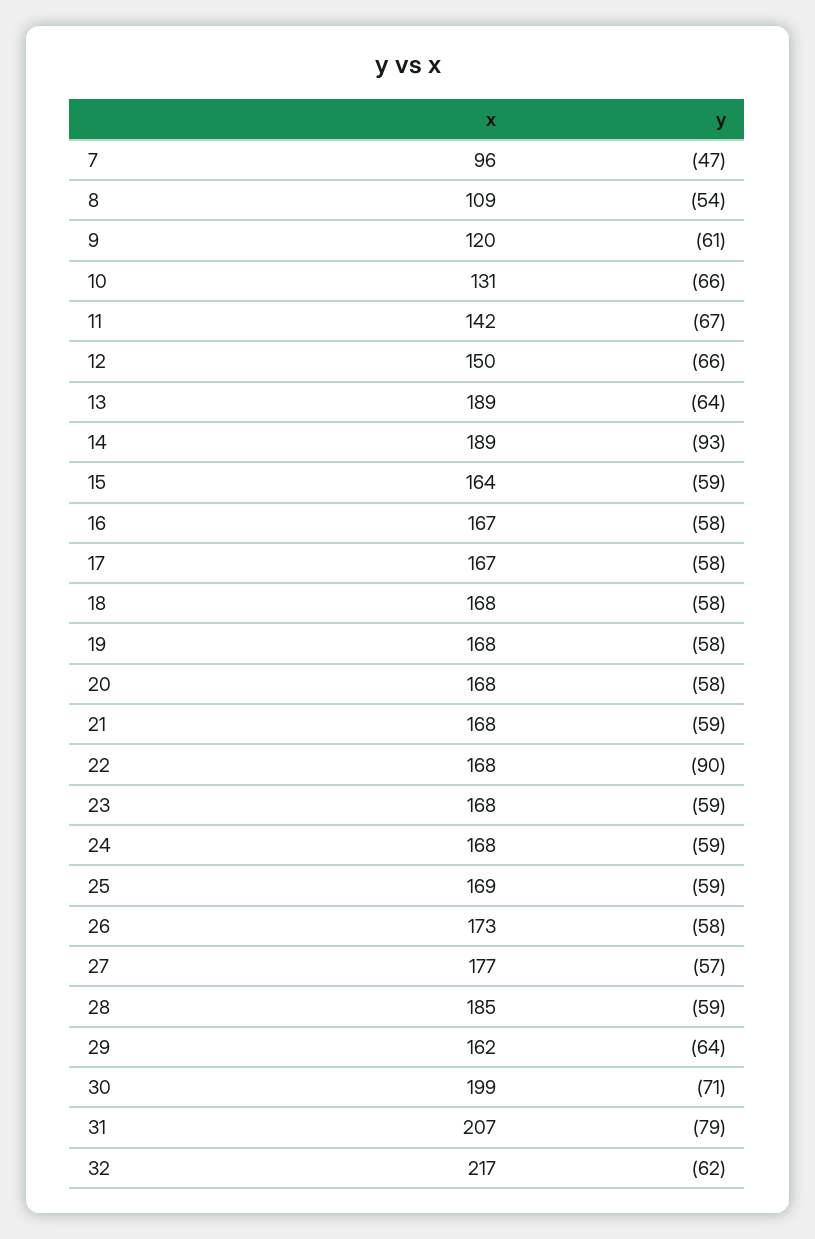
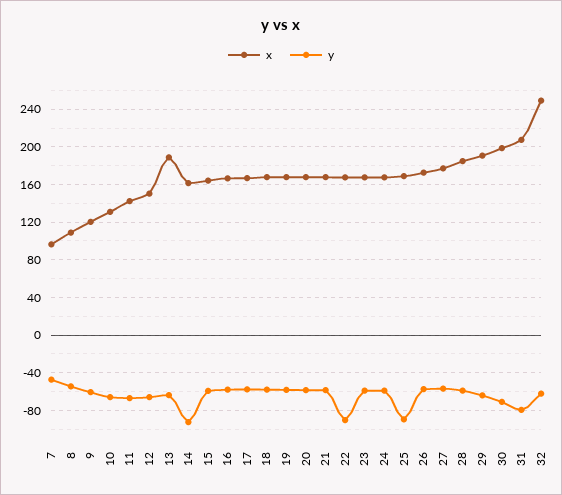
x, 14: 189 -> 160
y, 25: -59 -> -90
x, 29: 162 -> 190
x, 32: 217 -> 250

